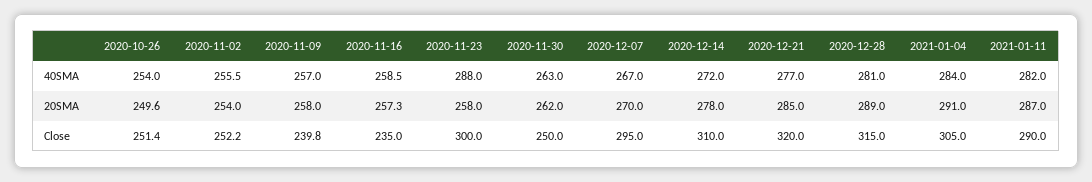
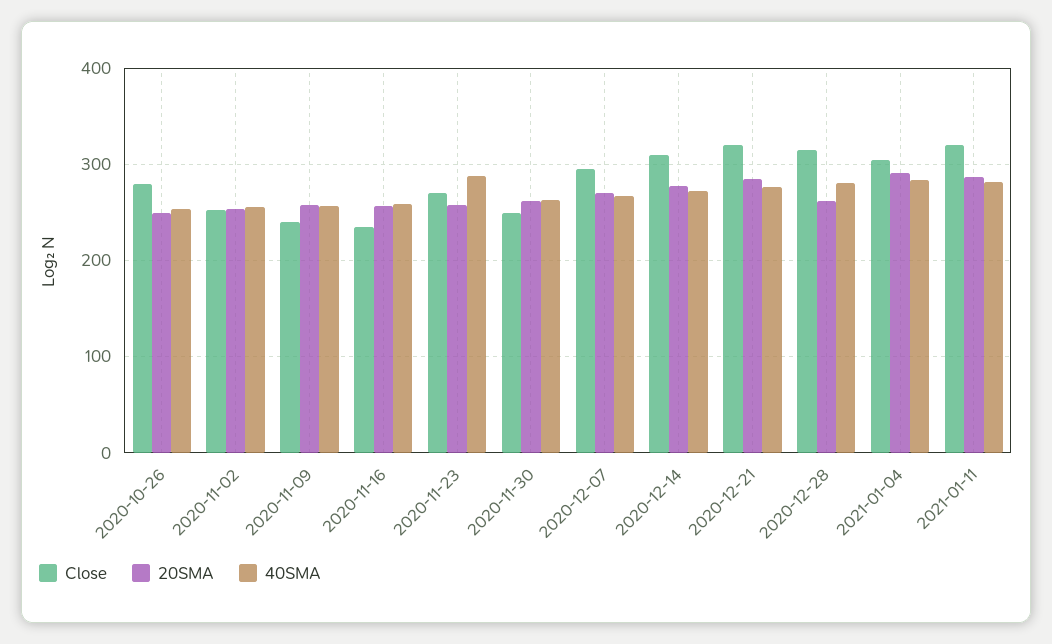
20SMA, 2020-12-28: 289 -> 260
Close, 2020-10-26: 251.4 -> 280
Close, 2020-11-23: 300 -> 270
Close, 2021-01-11: 290 -> 320

